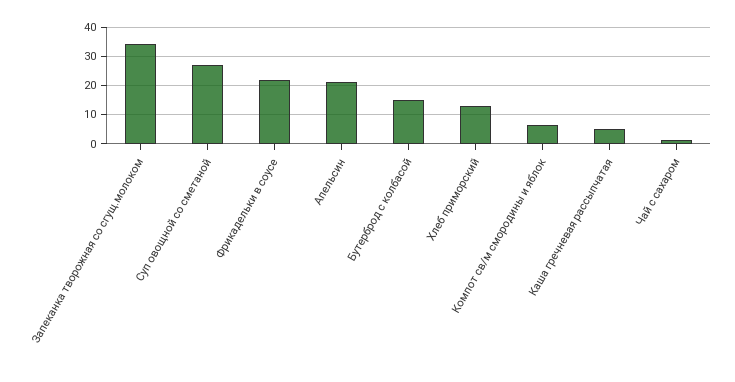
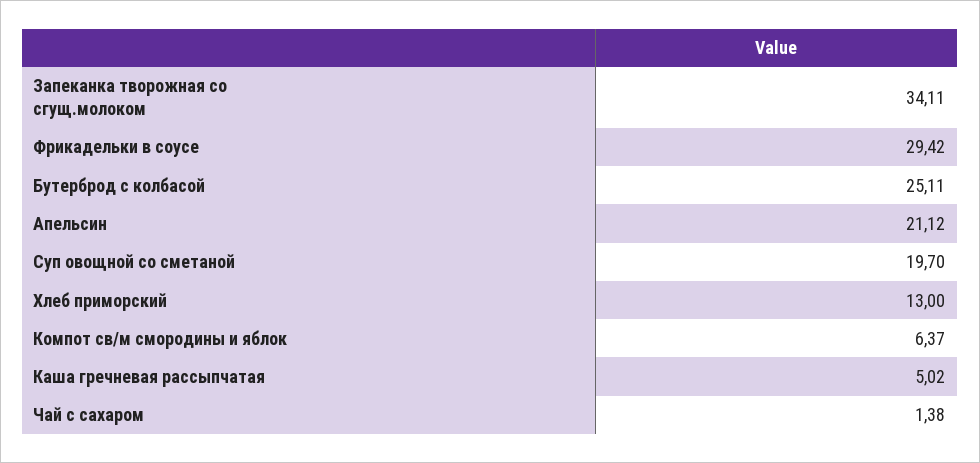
Суп овощной со сметаной: 27.5 -> 19.7
Фрикадельки в соусе: 22.5 -> 29.42
Бутерброд с колбасой: 15 -> 25.11

